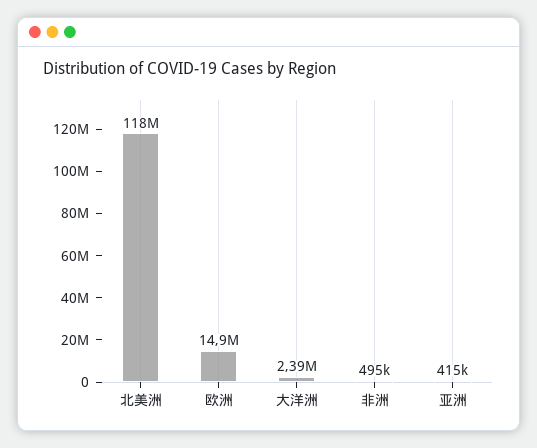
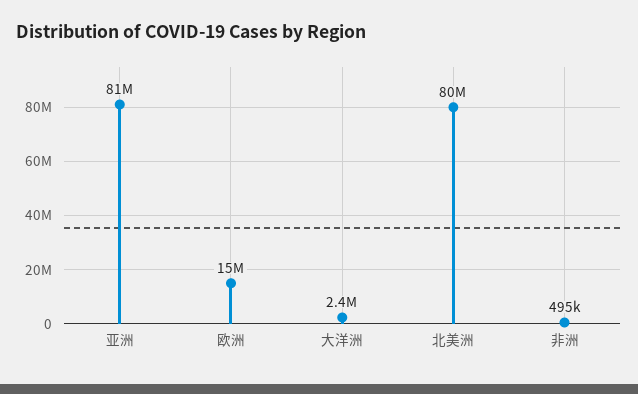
北美洲: 118000000 -> 80000000
亚洲: 415000 -> 81000000

